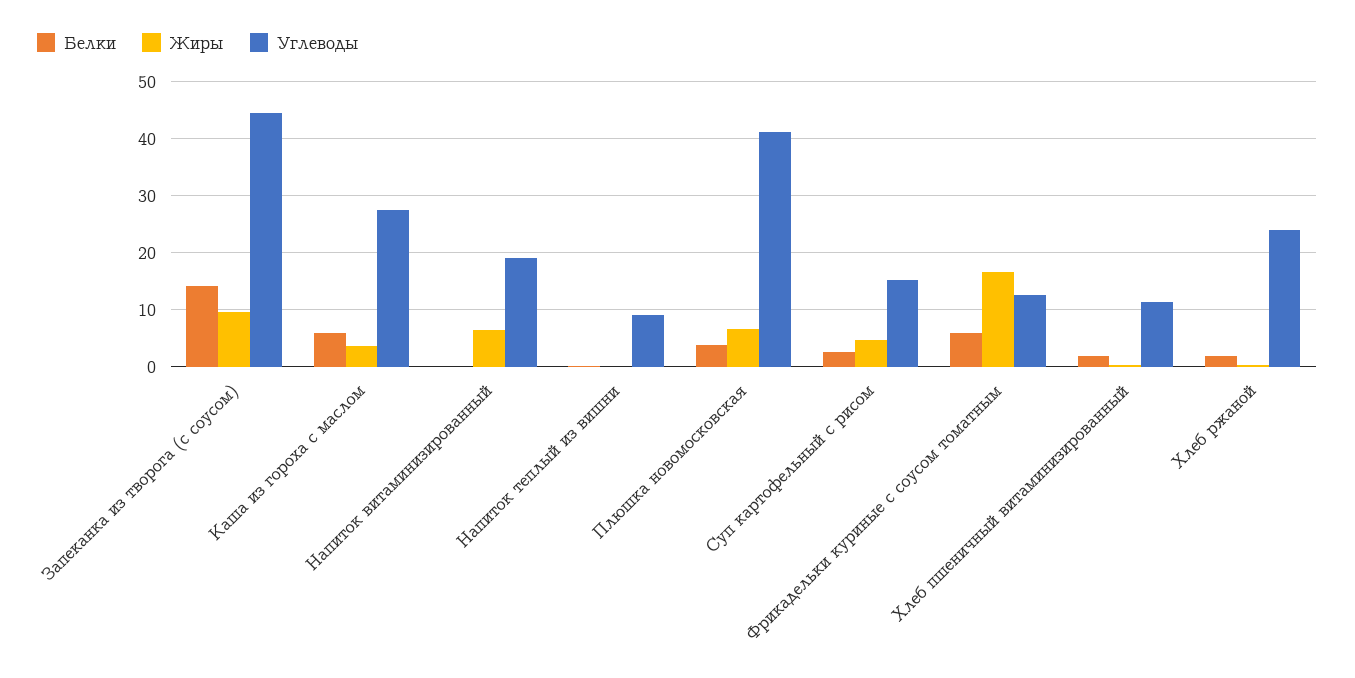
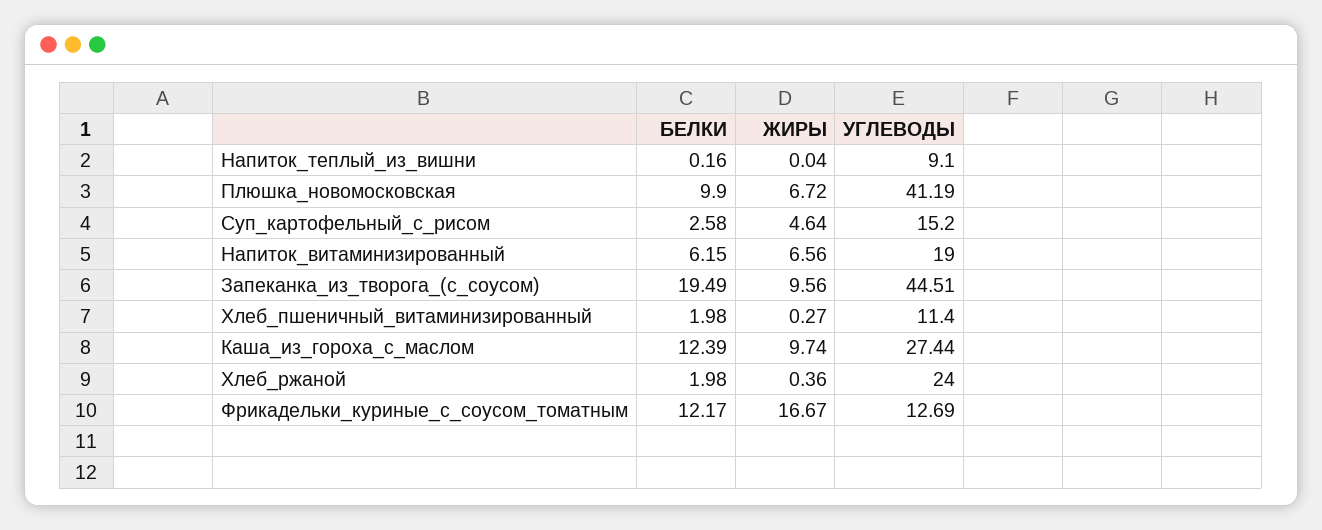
Белки, Запеканка из творога (с соусом): 14 -> 19.49
Белки, Каша из гороха с маслом: 6 -> 12.39
Жиры, Каша из гороха с маслом: 4 -> 9.74
Белки, Напиток витаминизированный: 0 -> 6.15
Белки, Плюшка новомосковская: 4 -> 9.9
Белки, Фрикадельки куриные с соусом томатным: 6 -> 12.17

